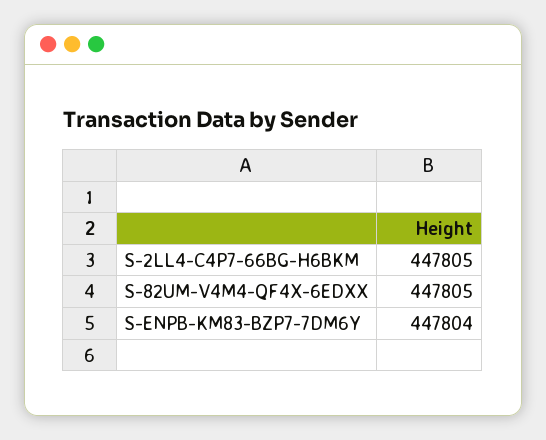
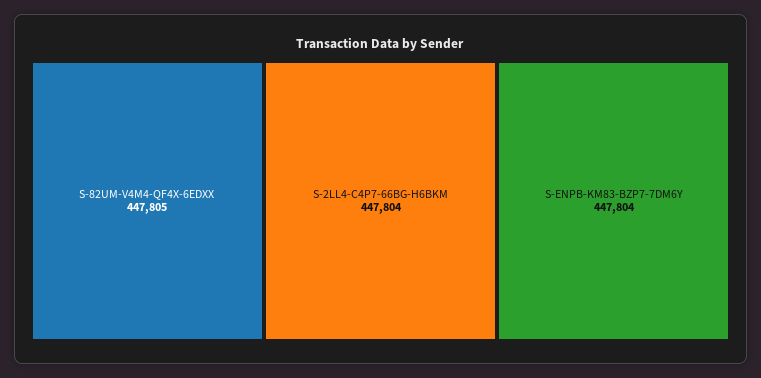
S-2LL4-C4P7-66BG-H6BKM: 447805 -> 447804

